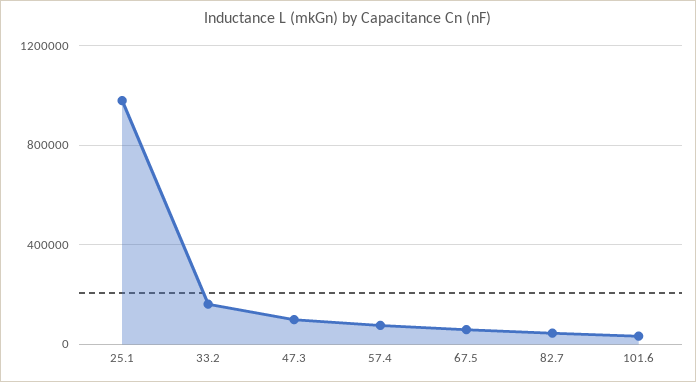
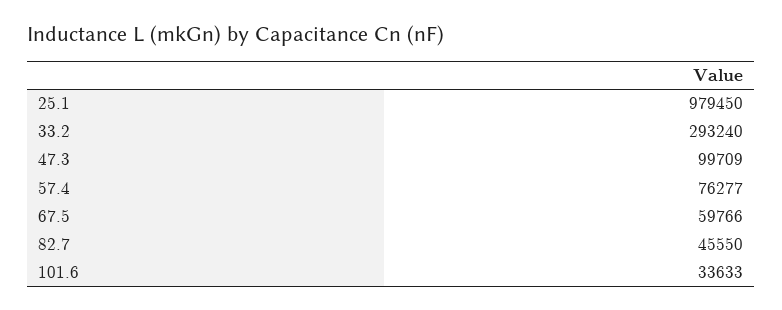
33.2: 150000 -> 293240

